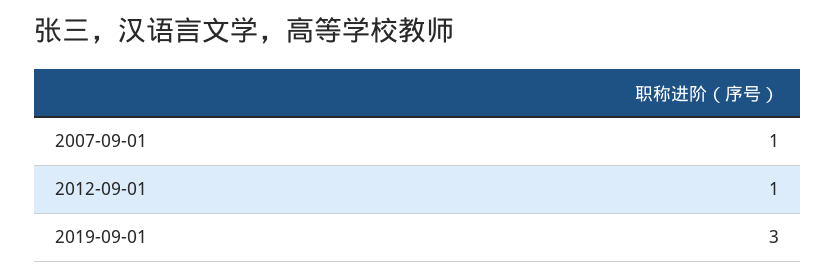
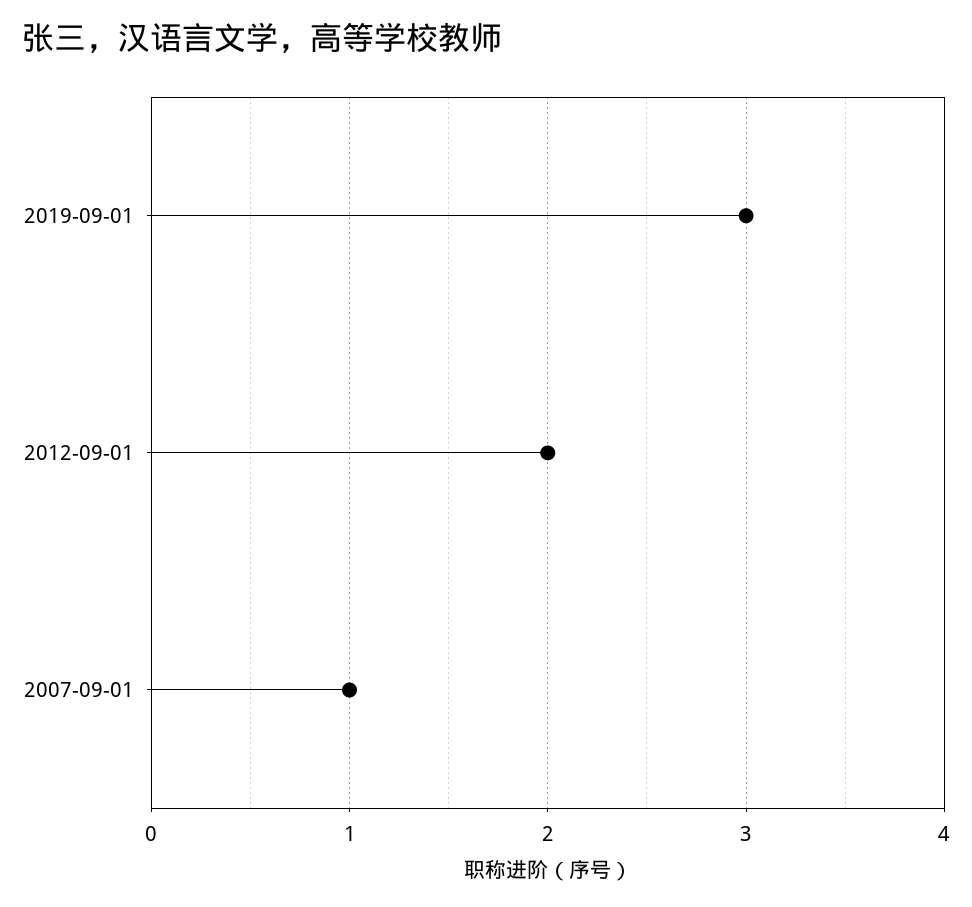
2012-09-01: 1 -> 2

